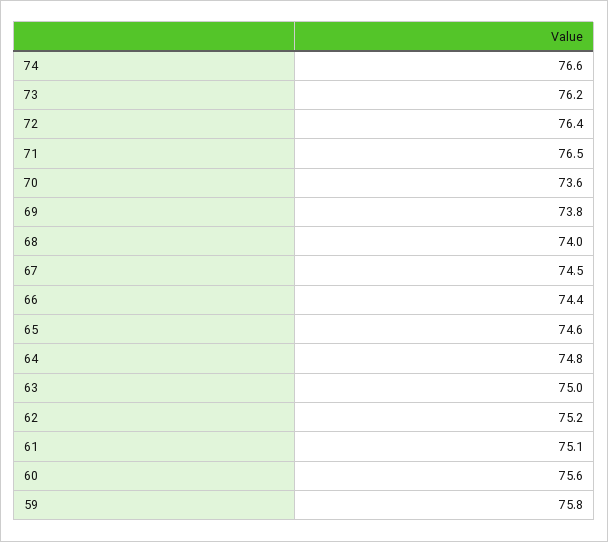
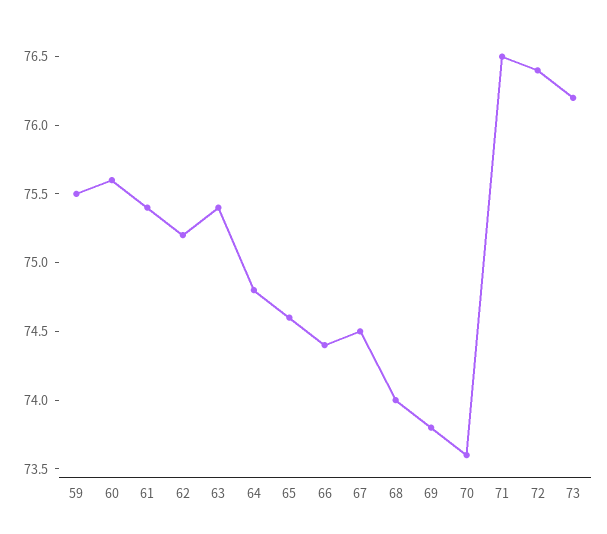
74: 76.6 -> none
63: 75 -> 75.4
61: 75.1 -> 75.4
59: 75.8 -> 75.5

